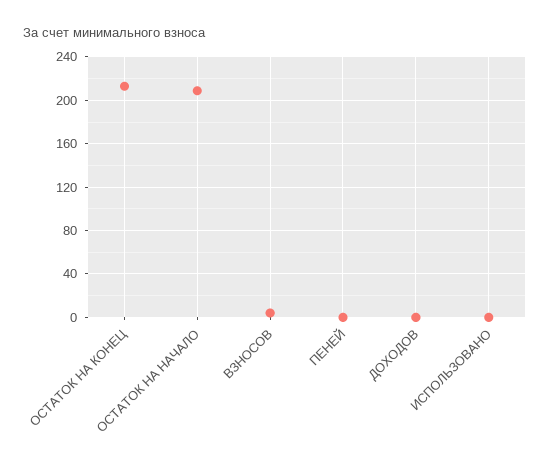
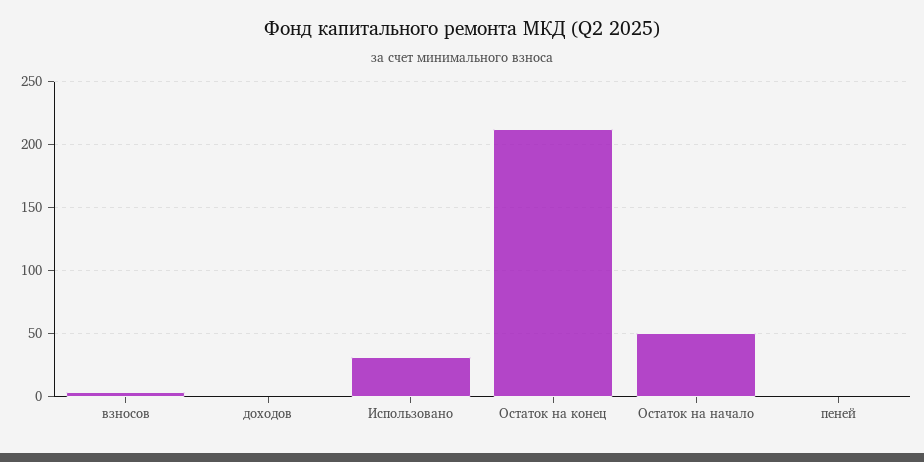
ОСТАТОК НА НАЧАЛО: 210 -> 50
ИСПОЛЬЗОВАНО: 0 -> 30

